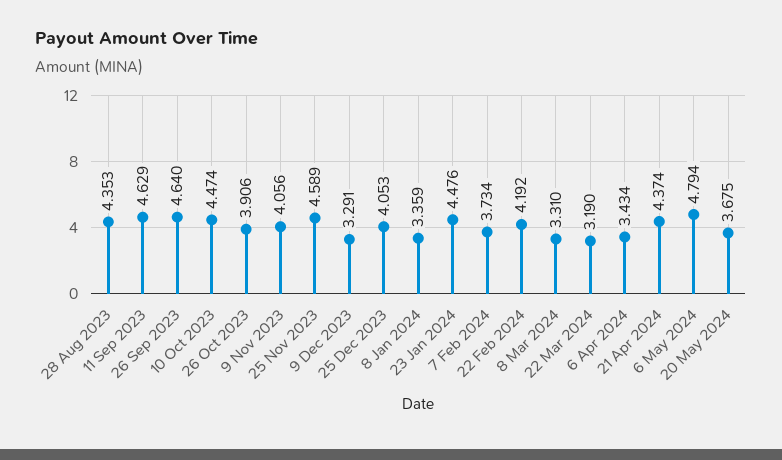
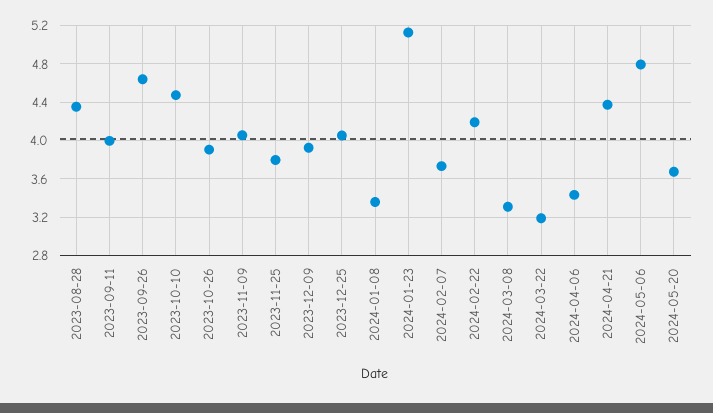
11 Sep 2023: 4.629 -> 4
25 Nov 2023: 4.589 -> 3.8
9 Dec 2023: 3.291 -> 3.9
23 Jan 2024: 4.476 -> 5.1

